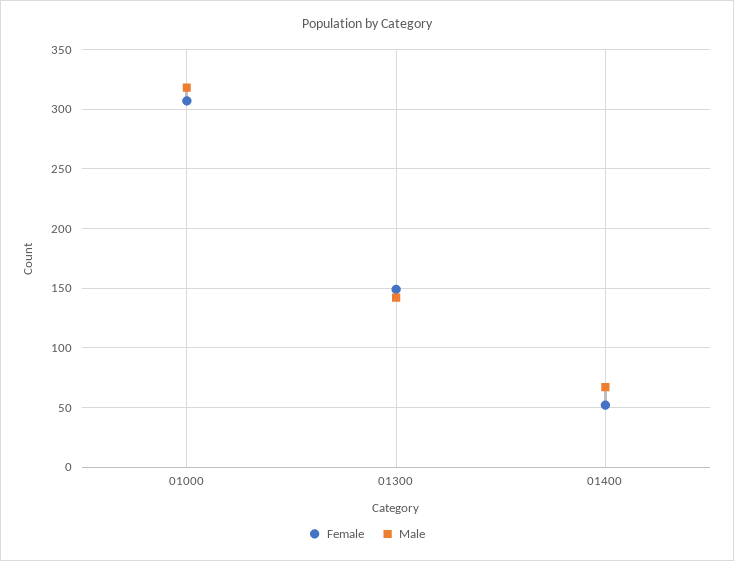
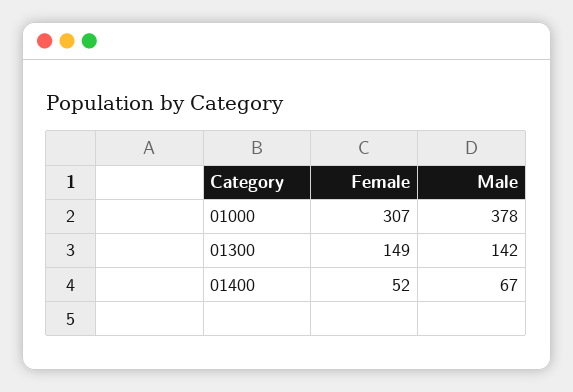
Male, 01000: 320 -> 378

